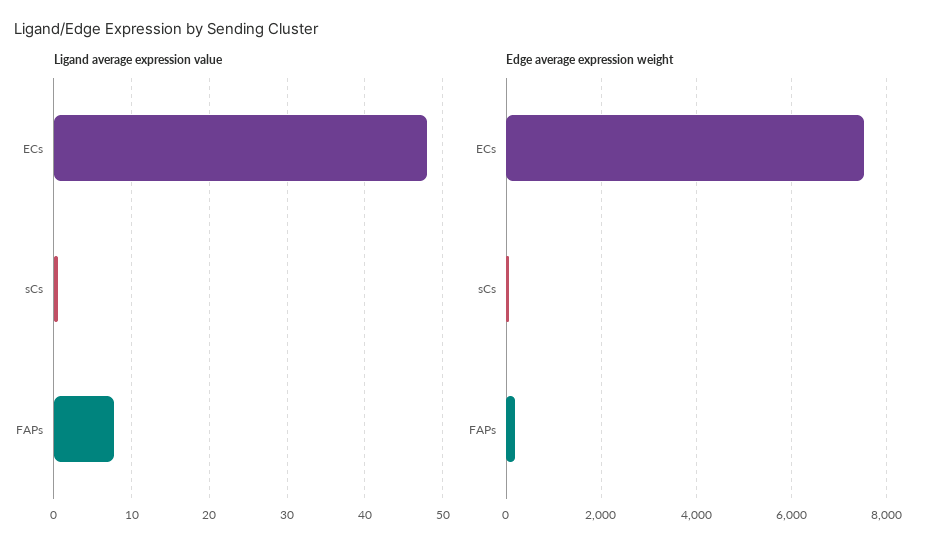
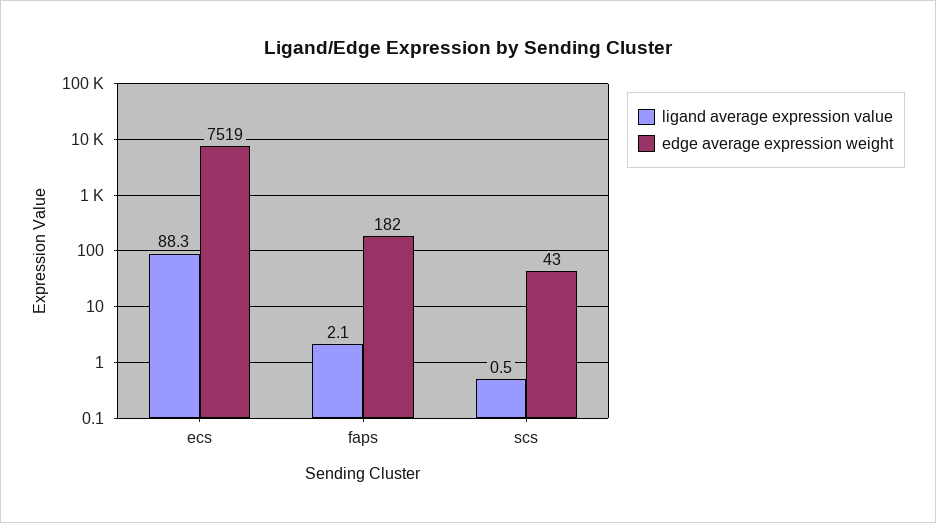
Ligand average expression value, ECs: 48 -> 88.3
Ligand average expression value, FAPs: 8 -> 2.1

